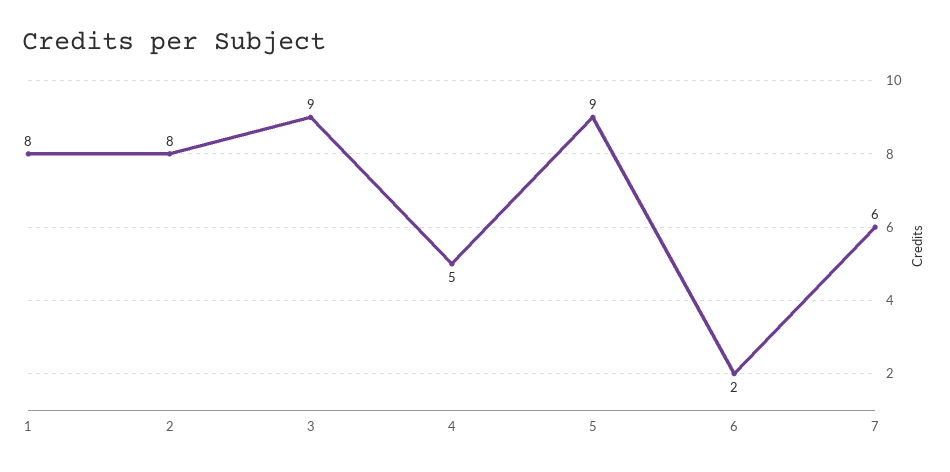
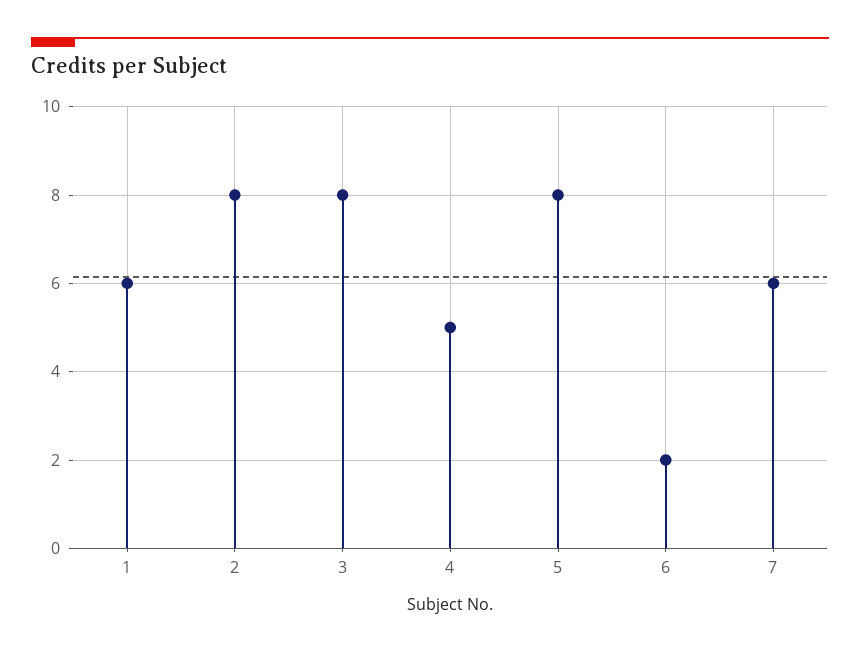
1: 8 -> 6
3: 9 -> 8
5: 9 -> 8

